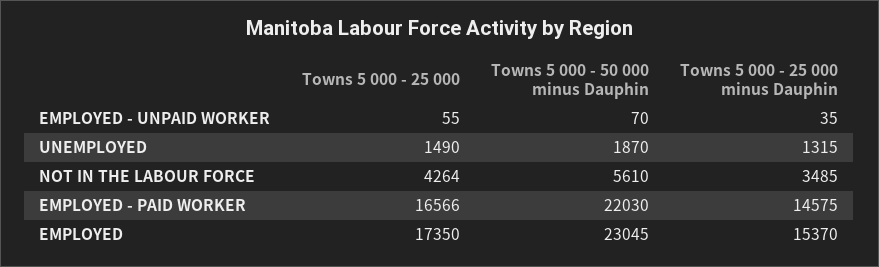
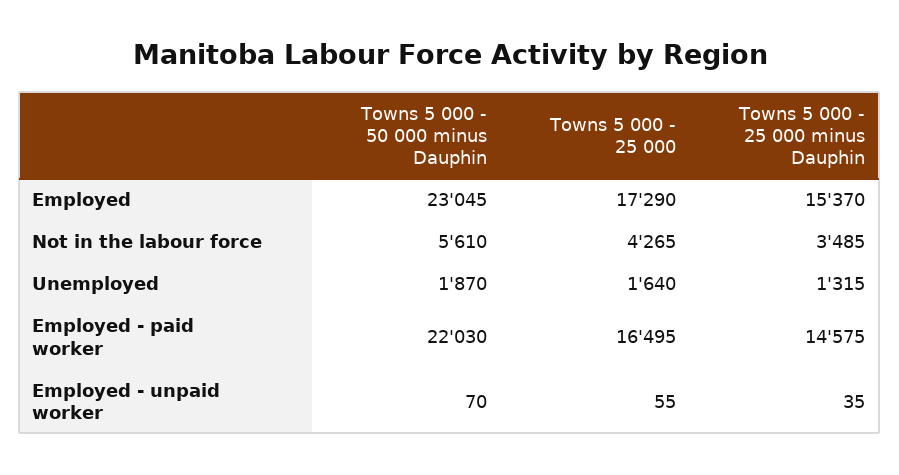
Towns 5 000 - 25 000, UNEMPLOYED: 1490 -> 1640
Towns 5 000 - 25 000, NOT IN THE LABOUR FORCE: 4264 -> 4265
Towns 5 000 - 25 000, EMPLOYED - PAID WORKER: 16566 -> 16495
Towns 5 000 - 25 000, EMPLOYED: 17350 -> 17290

